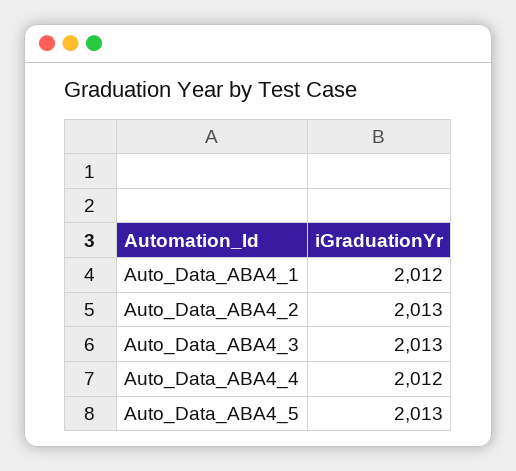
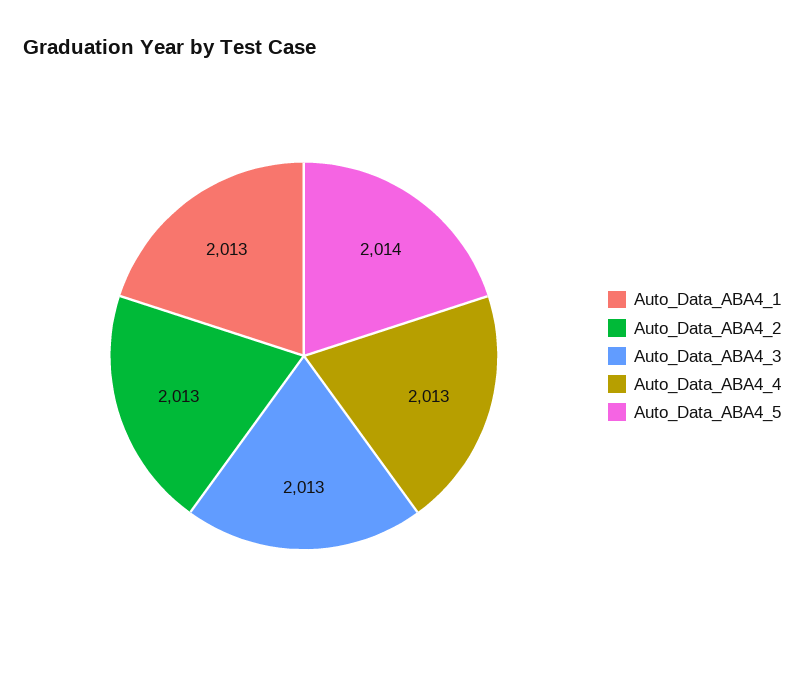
Auto_Data_ABA4_1: 2012 -> 2013
Auto_Data_ABA4_4: 2012 -> 2013
Auto_Data_ABA4_5: 2013 -> 2014

